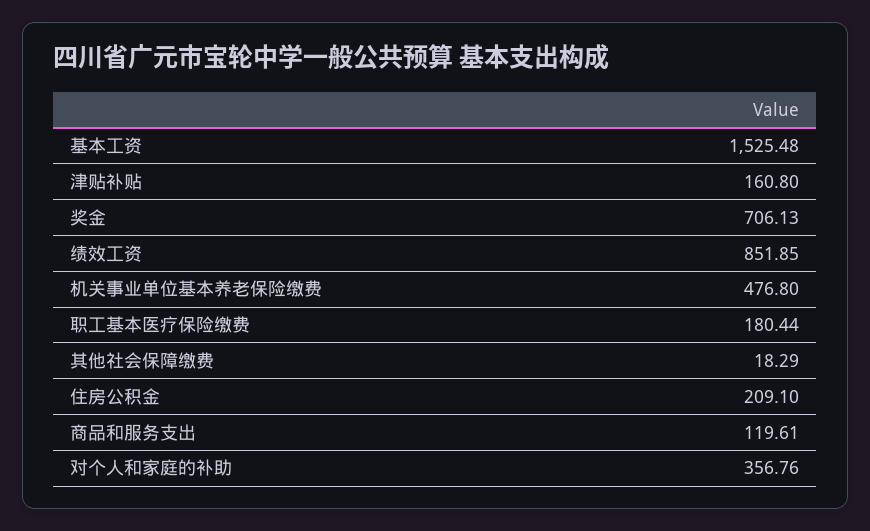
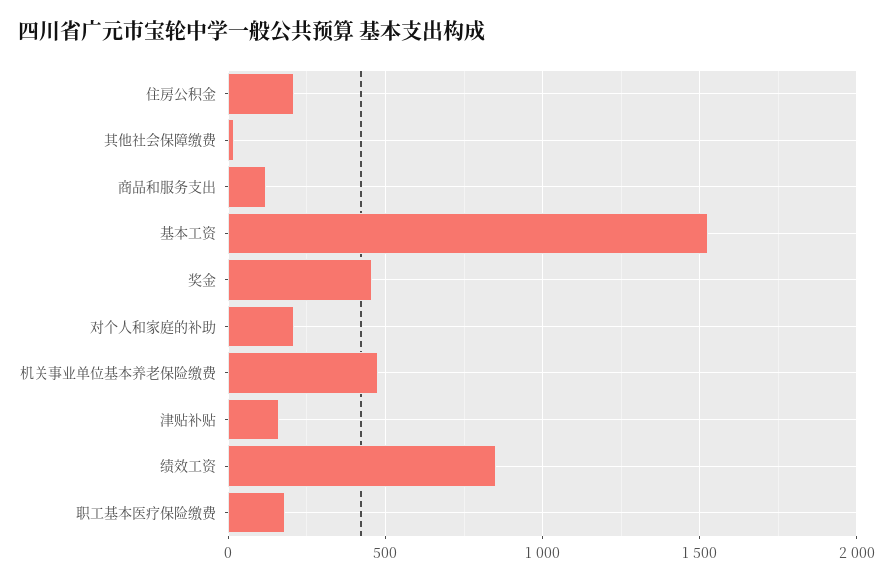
奖金: 706.13 -> 450
对个人和家庭的补助: 356.76 -> 200

